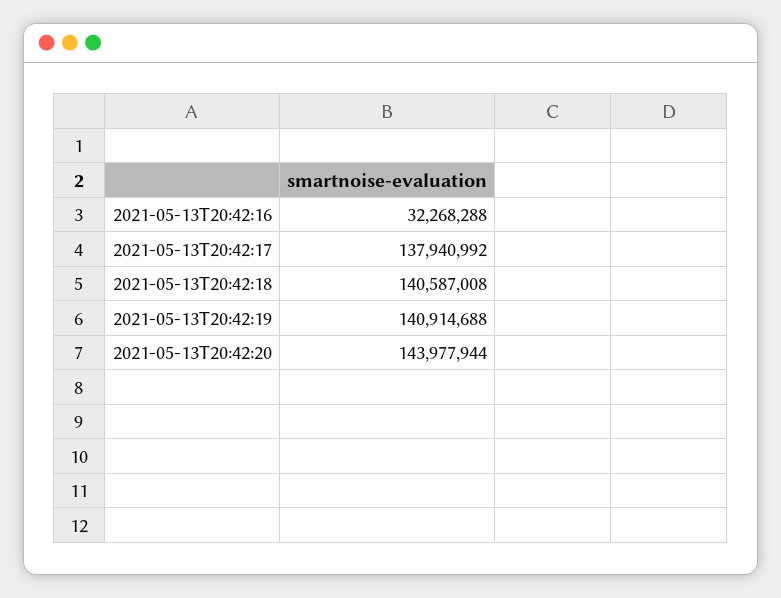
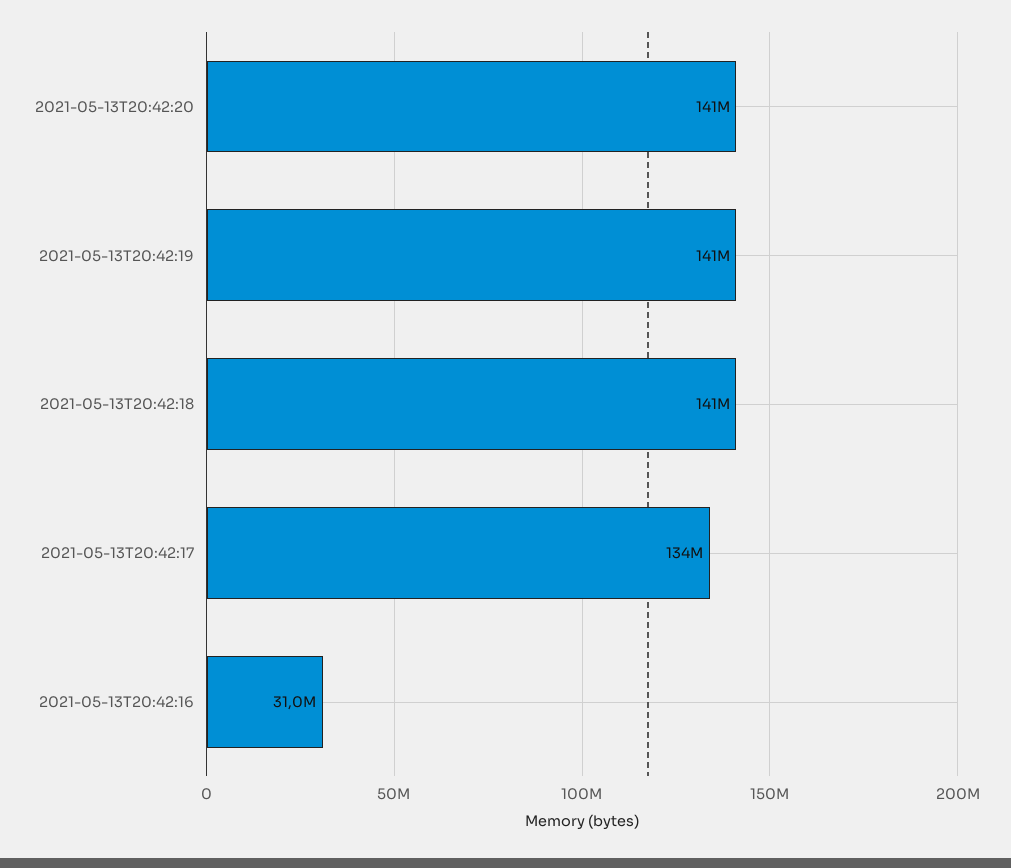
2021-05-13T20:42:16: 32268288 -> 31000000
2021-05-13T20:42:17: 137940992 -> 134000000
2021-05-13T20:42:20: 143977944 -> 141000000

